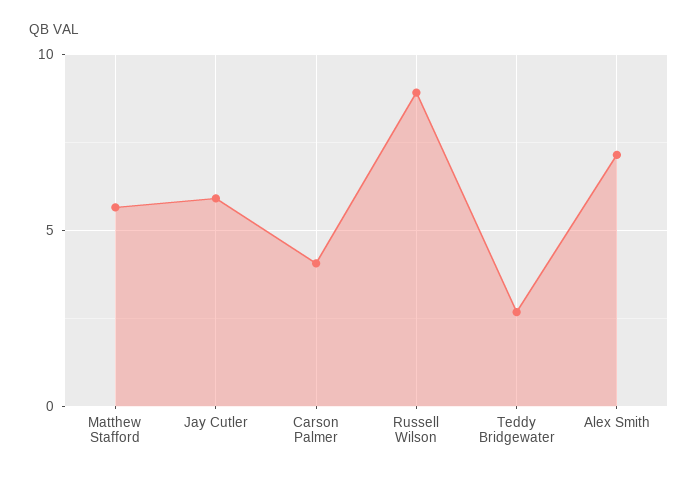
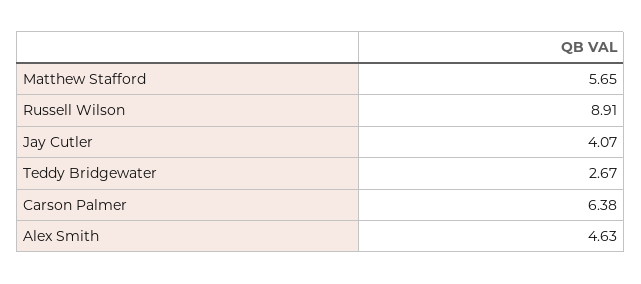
Jay Cutler: 6 -> 4.07
Carson Palmer: 4 -> 6.38
Alex Smith: 7 -> 4.63

